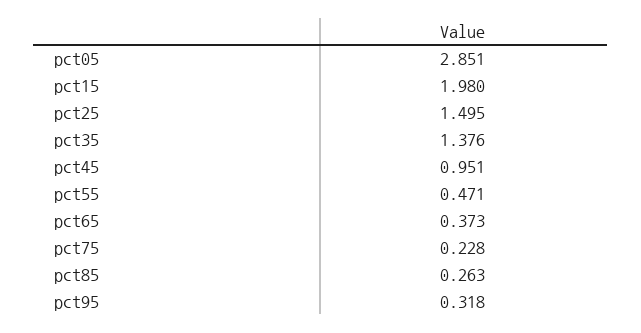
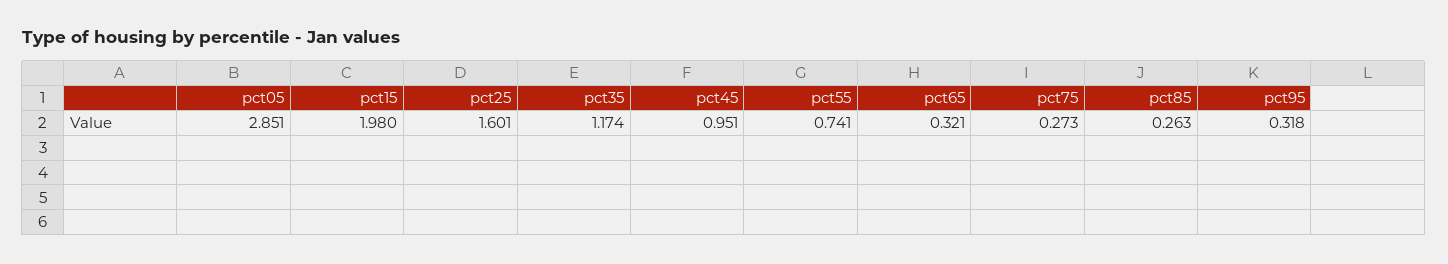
pct25: 1.495 -> 1.601
pct35: 1.376 -> 1.174
pct55: 0.471 -> 0.741
pct65: 0.373 -> 0.321
pct75: 0.228 -> 0.273

